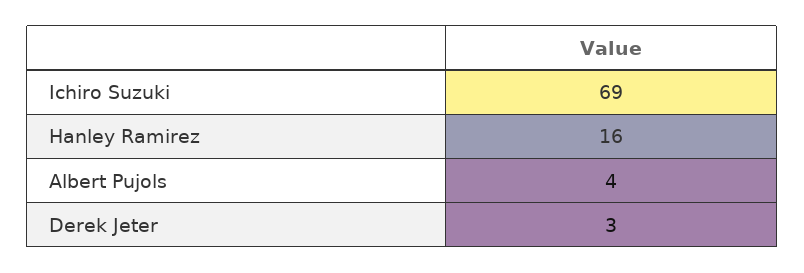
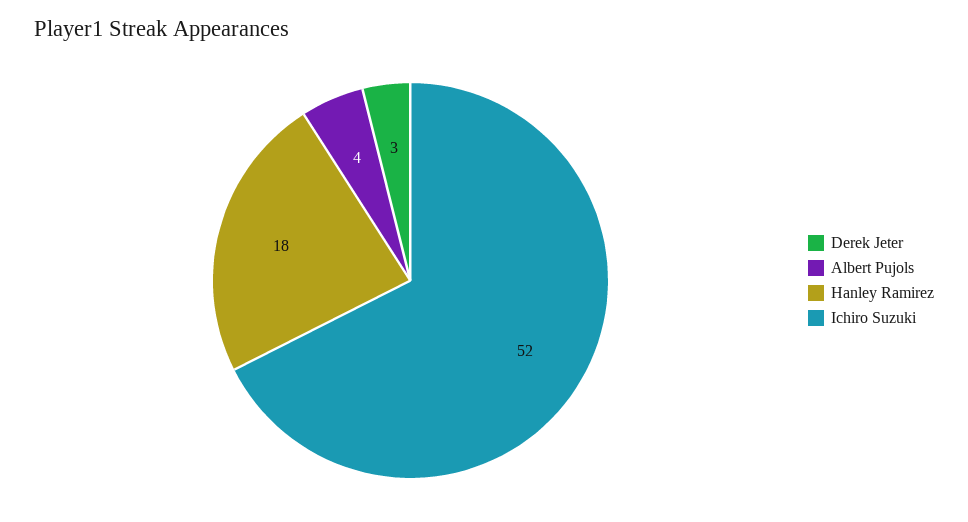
Ichiro Suzuki: 69 -> 52
Hanley Ramirez: 16 -> 18

